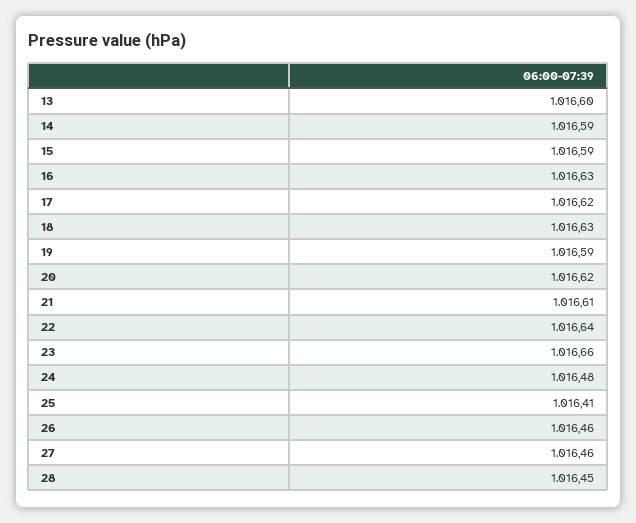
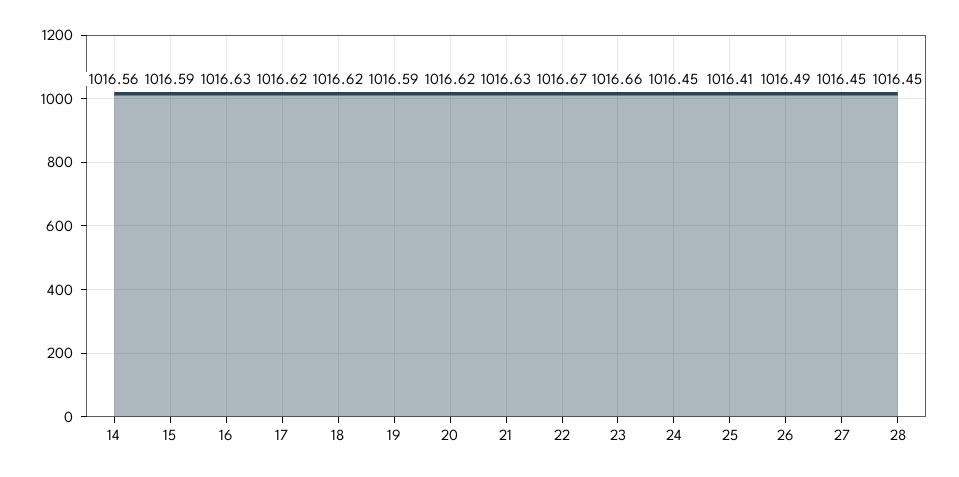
13: 1016.6 -> none
14: 1016.59 -> 1016.56
18: 1016.63 -> 1016.62
21: 1016.61 -> 1016.63
22: 1016.64 -> 1016.67
24: 1016.48 -> 1016.45
26: 1016.46 -> 1016.49
27: 1016.46 -> 1016.45

